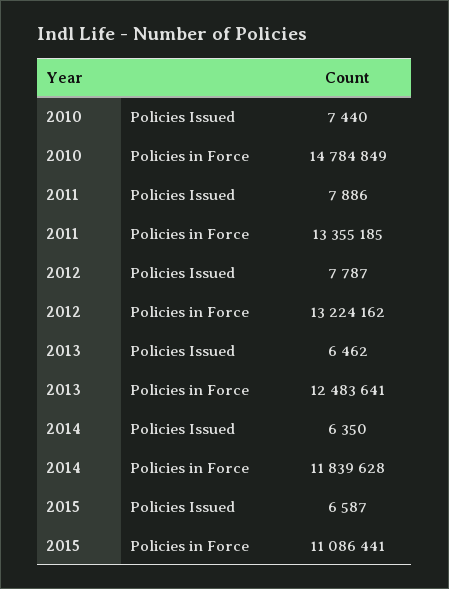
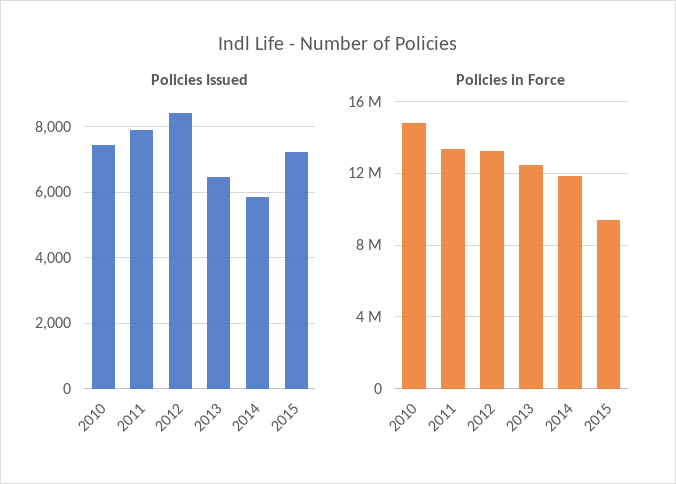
Policies Issued, 2012: 7787 -> 8400
Policies Issued, 2014: 6350 -> 5800
Policies Issued, 2015: 6587 -> 7200
Policies in Force, 2015: 11086441 -> 9500000

